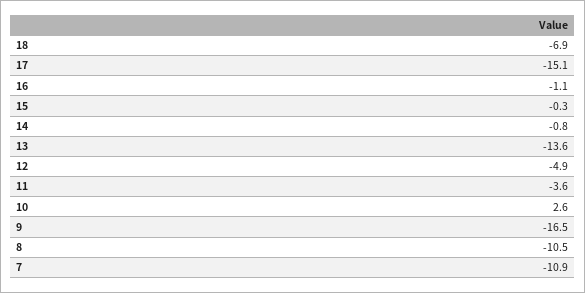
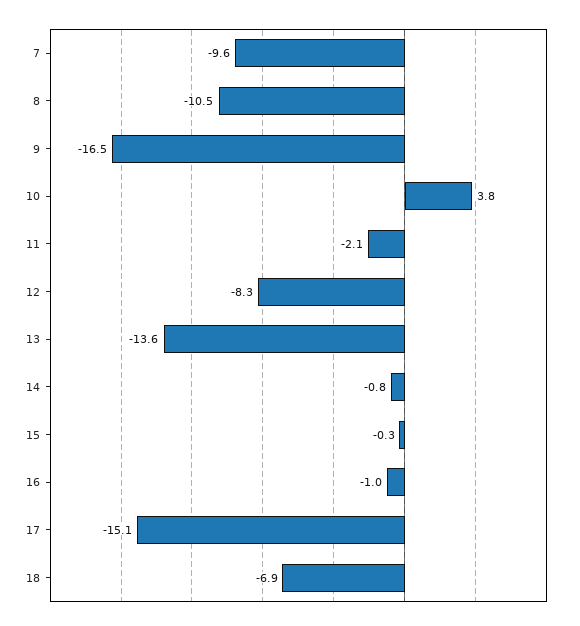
16: -1.1 -> -1
12: -4.9 -> -8.3
11: -3.6 -> -2.1
10: 2.6 -> 3.8
7: -10.9 -> -9.6

